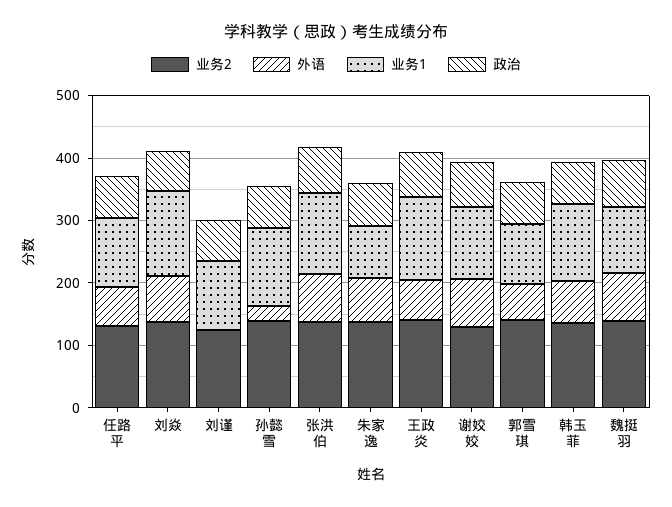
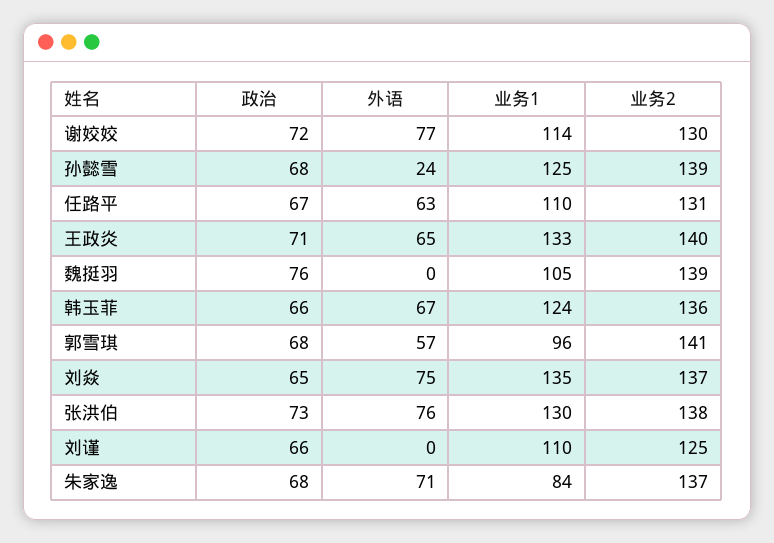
外语, 魏挺羽: 80 -> 0

